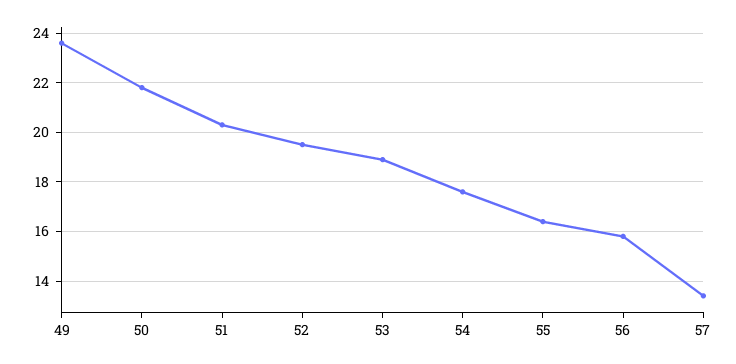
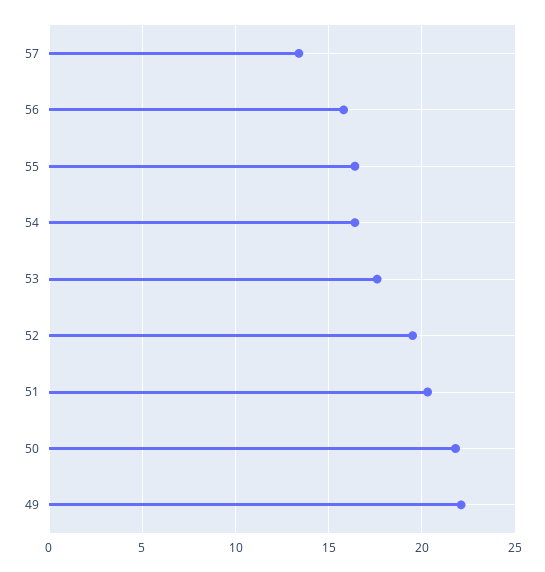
49: 23.5 -> 22
53: 19 -> 17.5
54: 17.5 -> 16.5

